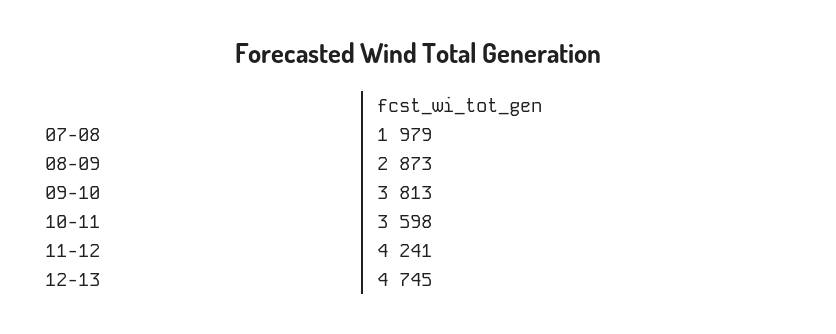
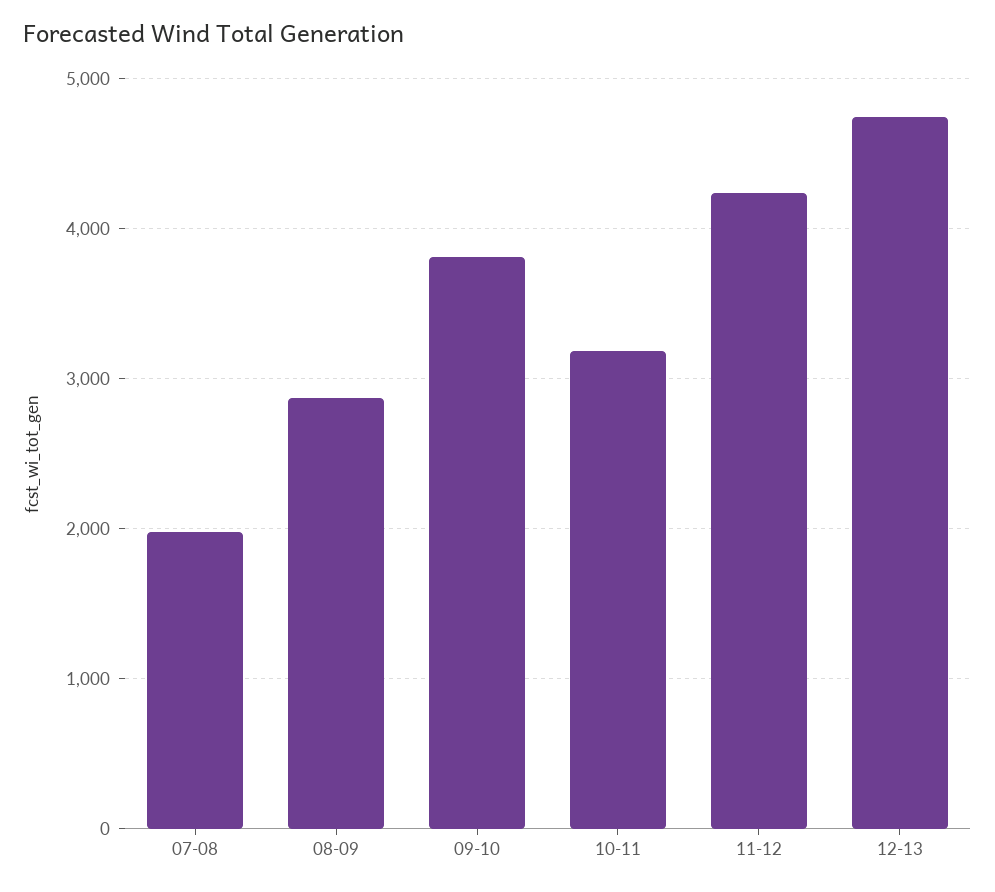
10-11: 3598 -> 3200

